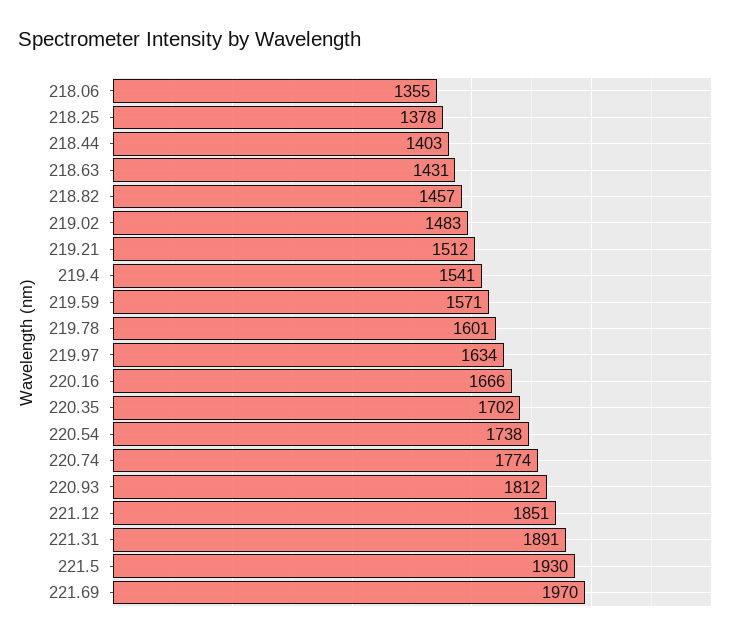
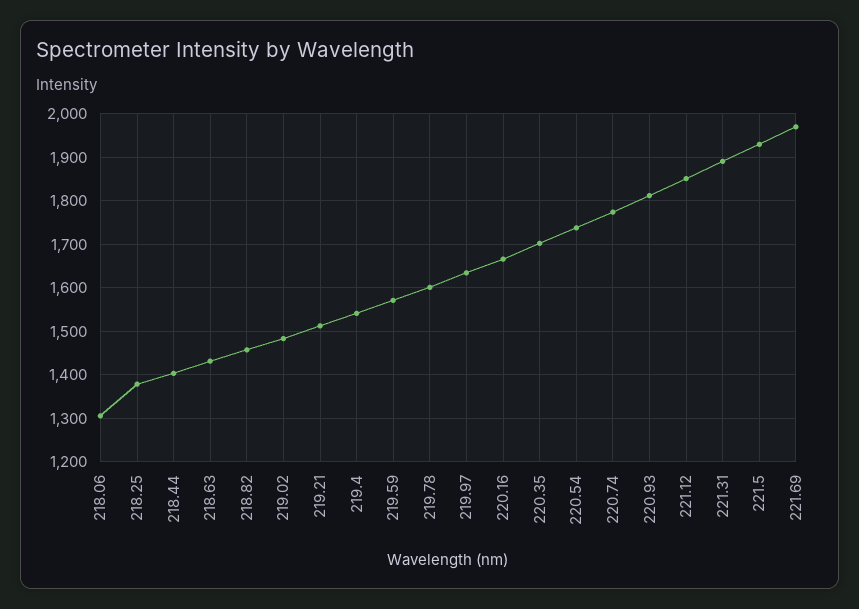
218.06: 1355 -> 1300

